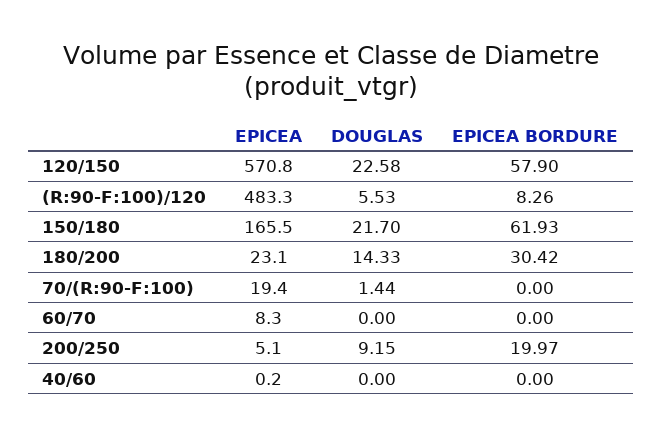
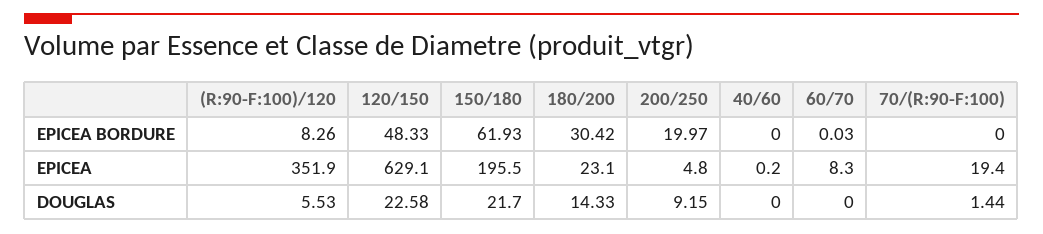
EPICEA, 120/150: 570.8 -> 629.1
EPICEA BORDURE, 120/150: 57.9 -> 48.33
EPICEA, (R:90-F:100)/120: 483.3 -> 351.9
EPICEA, 150/180: 165.5 -> 195.5
EPICEA BORDURE, 60/70: 0 -> 0.03
EPICEA, 200/250: 5.1 -> 4.8

